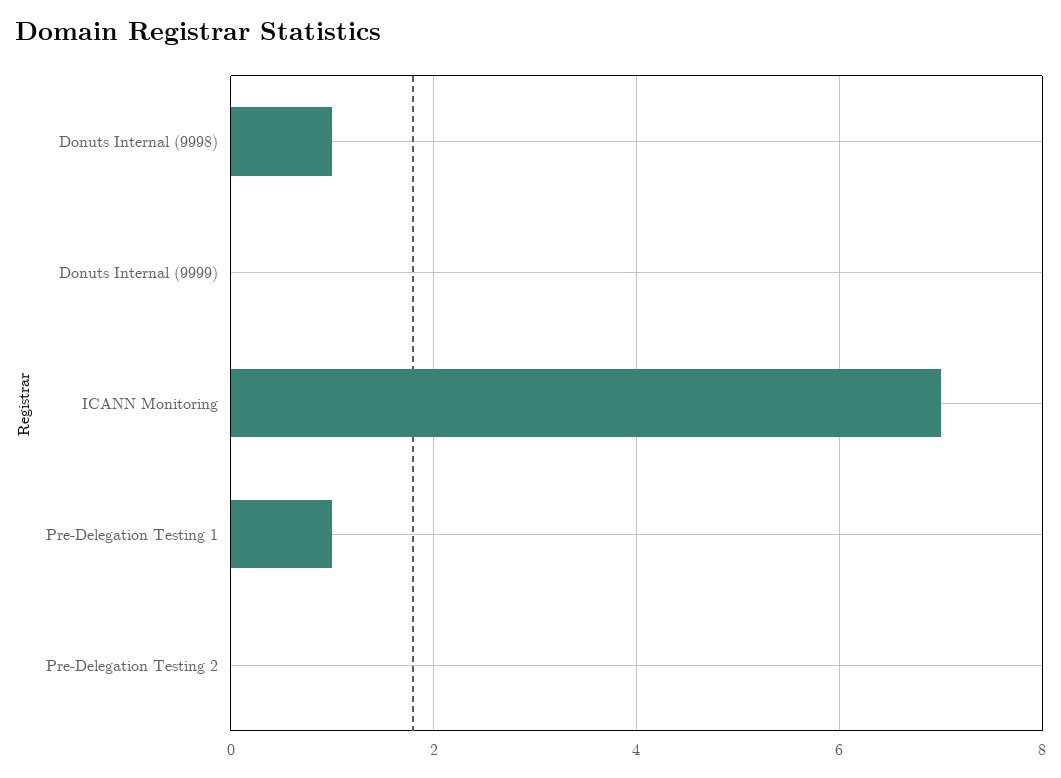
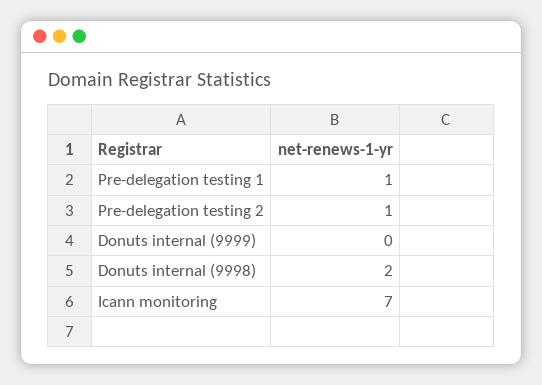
Donuts Internal (9998): 1 -> 2
Pre-Delegation Testing 2: 0 -> 1

